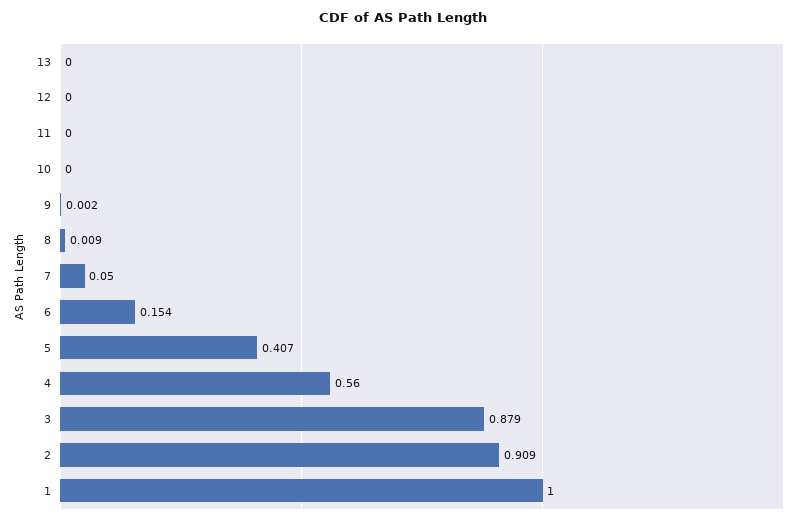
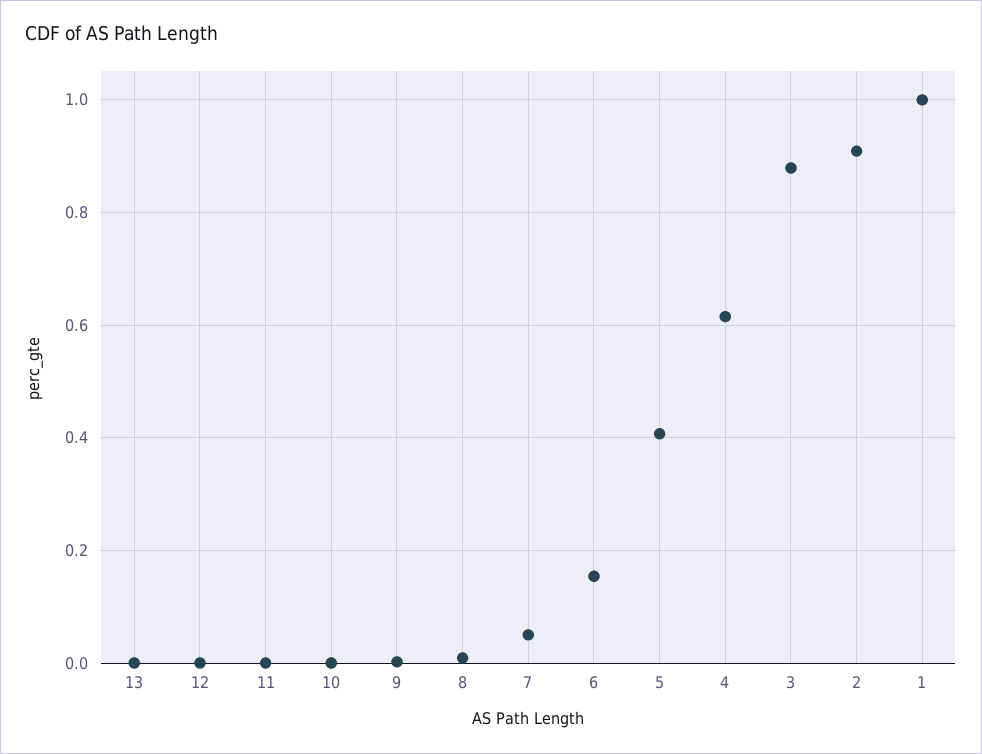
4: 0.56 -> 0.62

